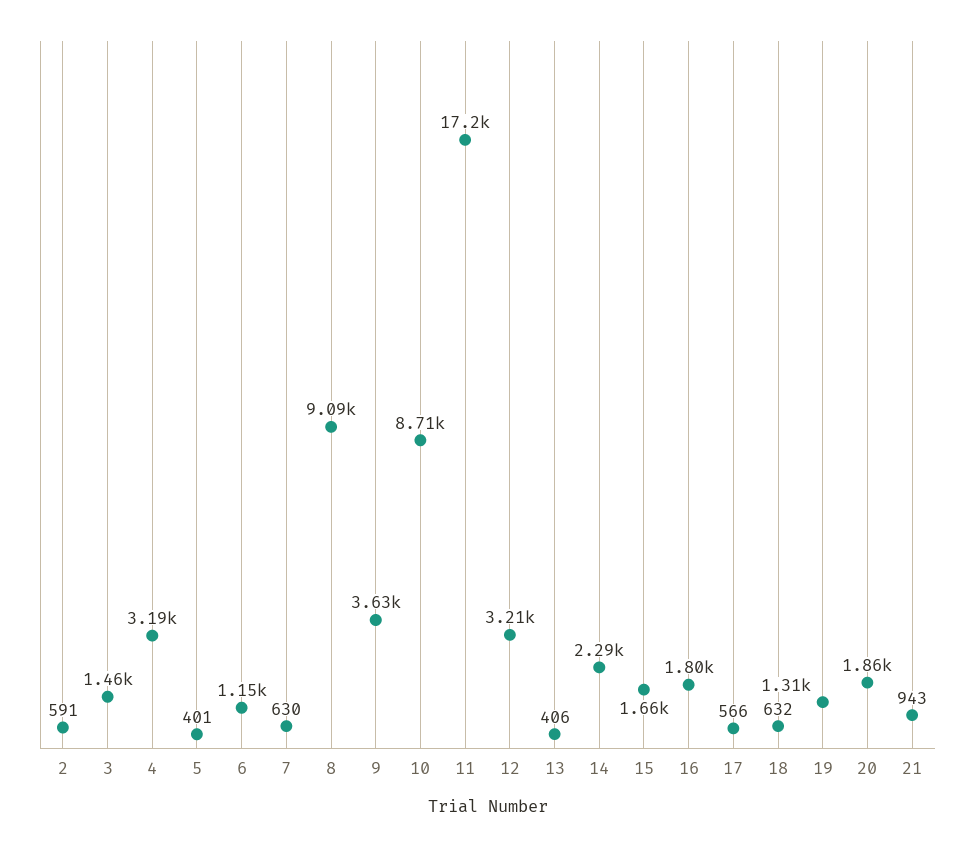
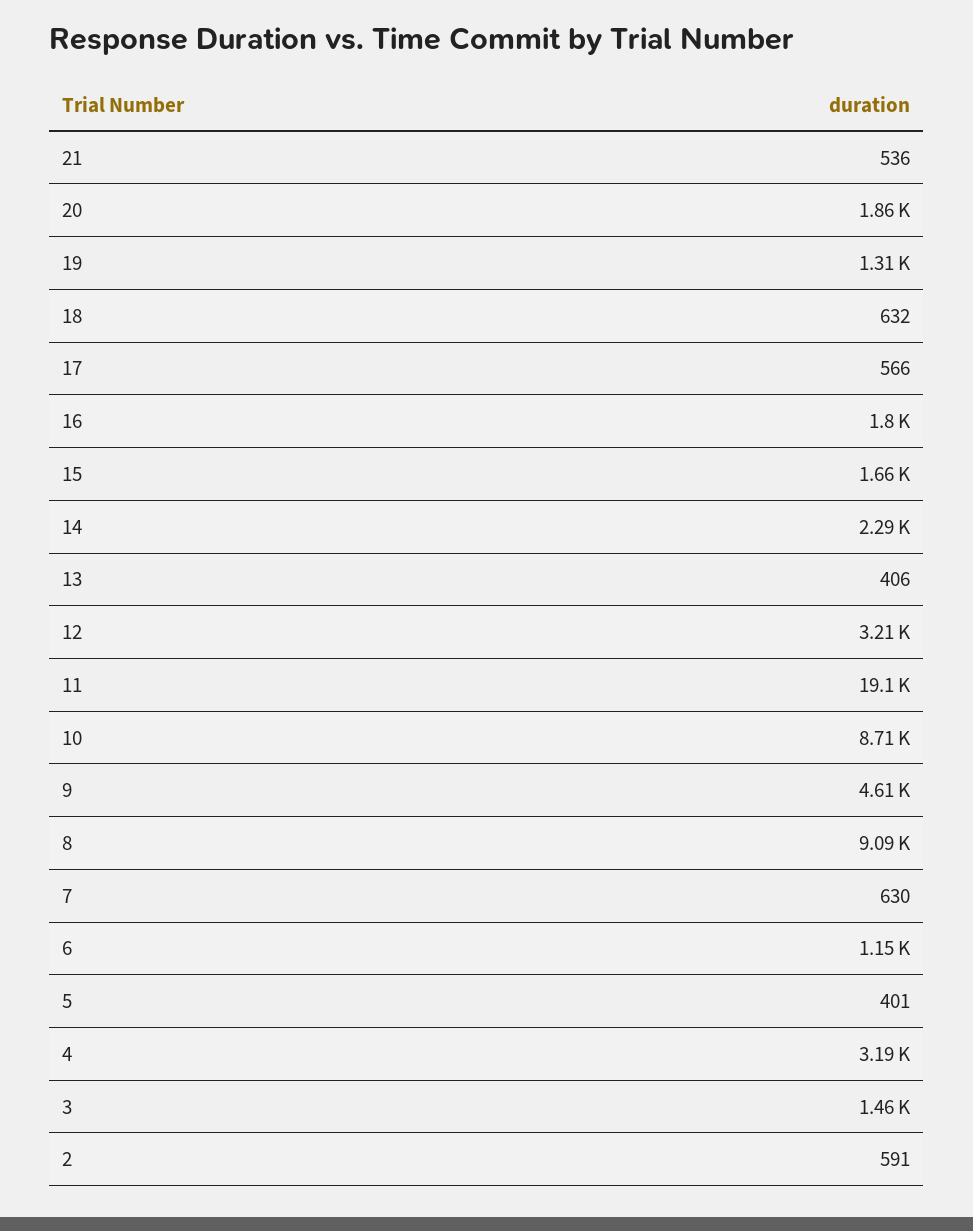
9: 3630 -> 4610
11: 17200 -> 19100
21: 943 -> 536

